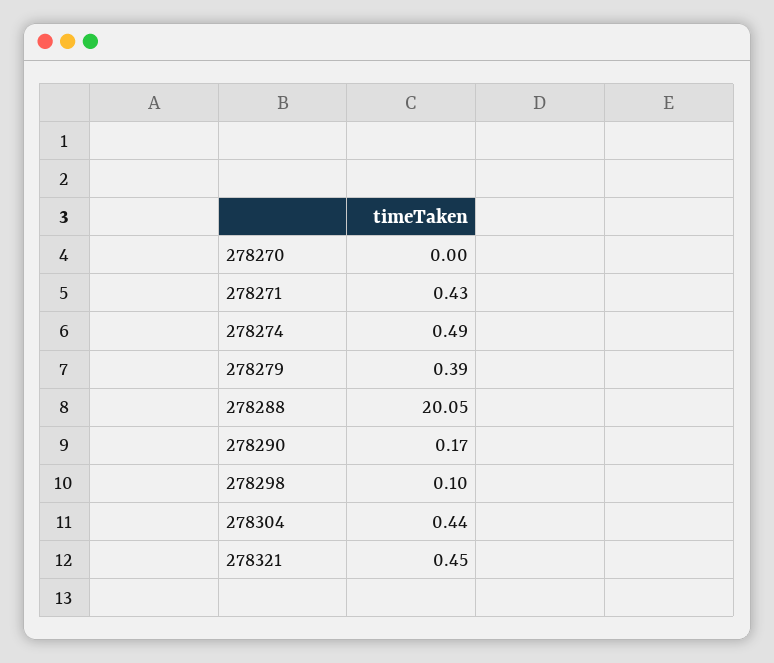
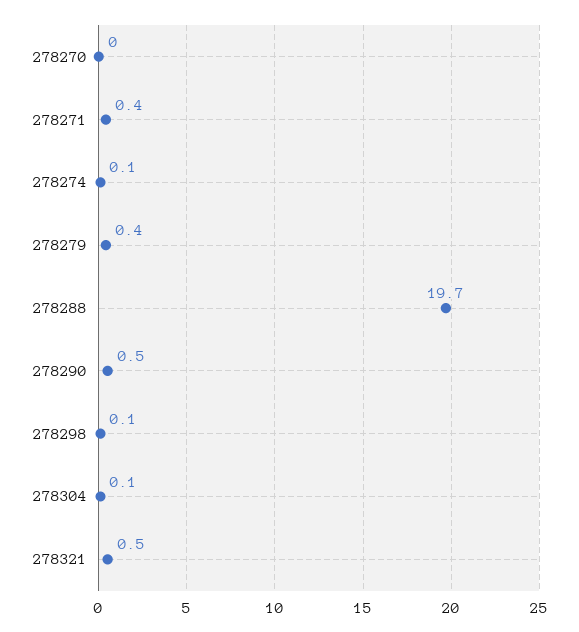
278274: 0.49 -> 0.1
278288: 20.05 -> 19.7
278290: 0.17 -> 0.5
278304: 0.44 -> 0.1

